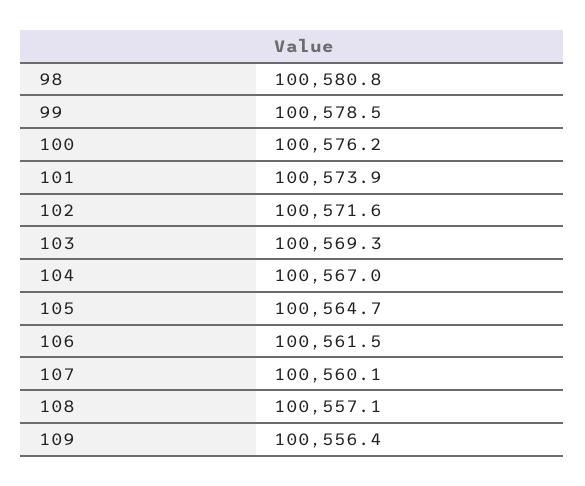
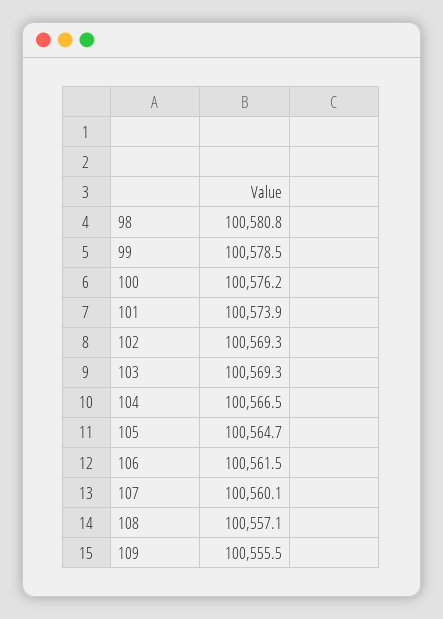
102: 100571.6 -> 100569.3
104: 100567 -> 100566.5
109: 100556.4 -> 100555.5

